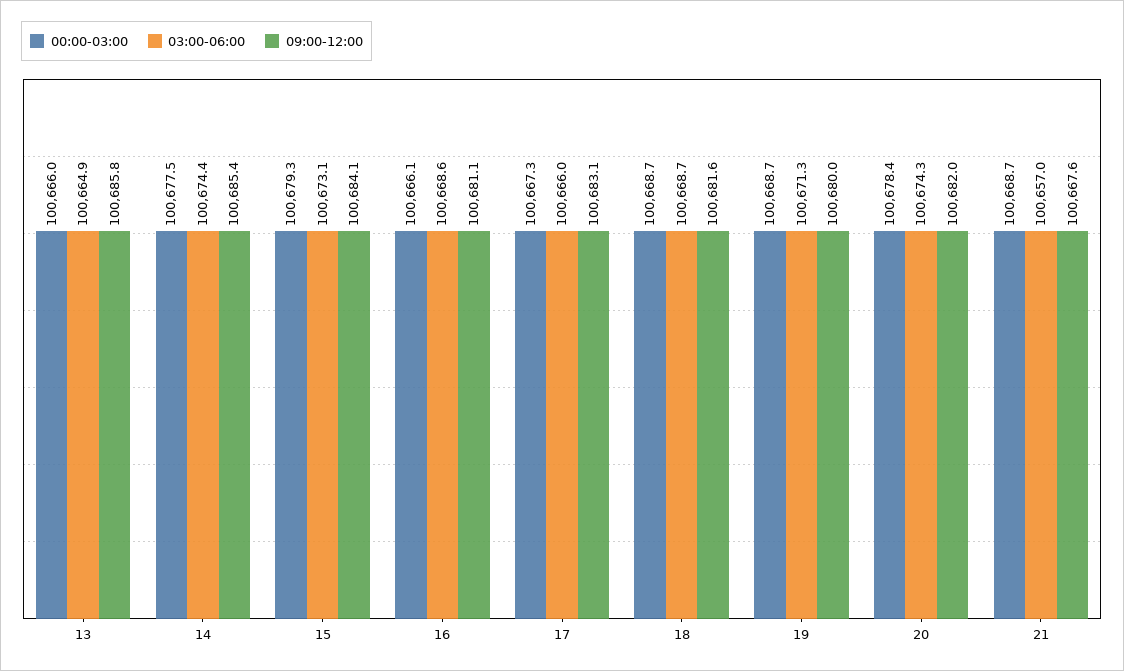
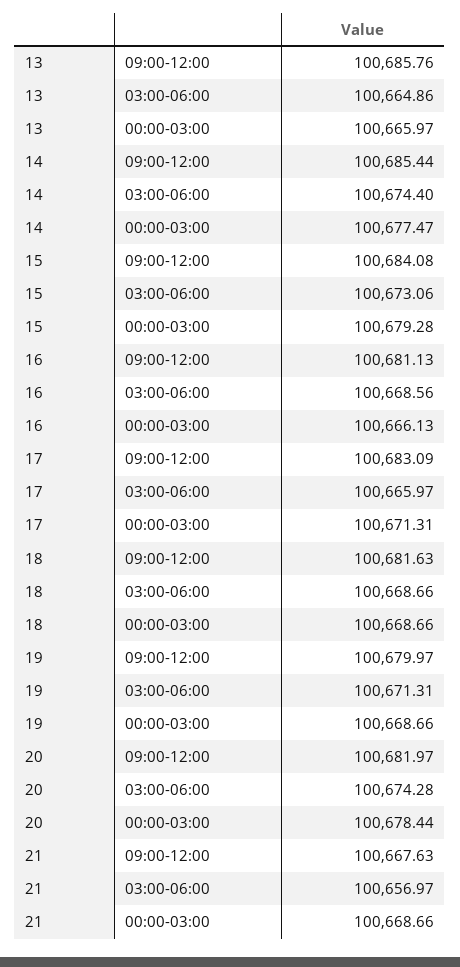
00:00-03:00, 17: 100667.3 -> 100671.31

